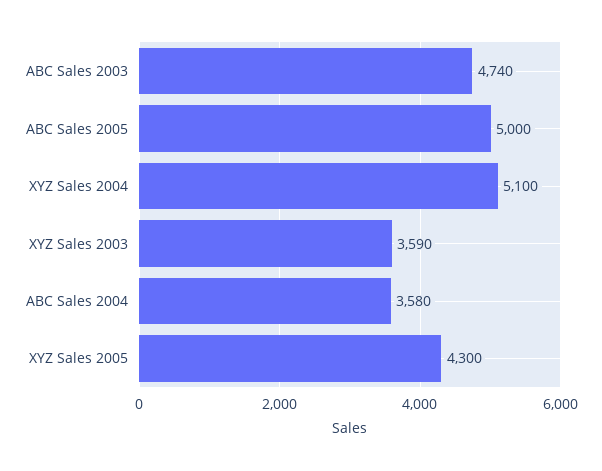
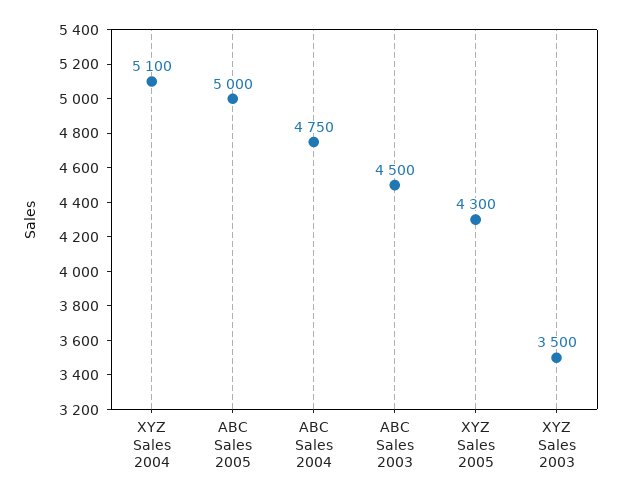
ABC Sales 2003: 4740 -> 4500
XYZ Sales 2003: 3590 -> 3500
ABC Sales 2004: 3580 -> 4750

